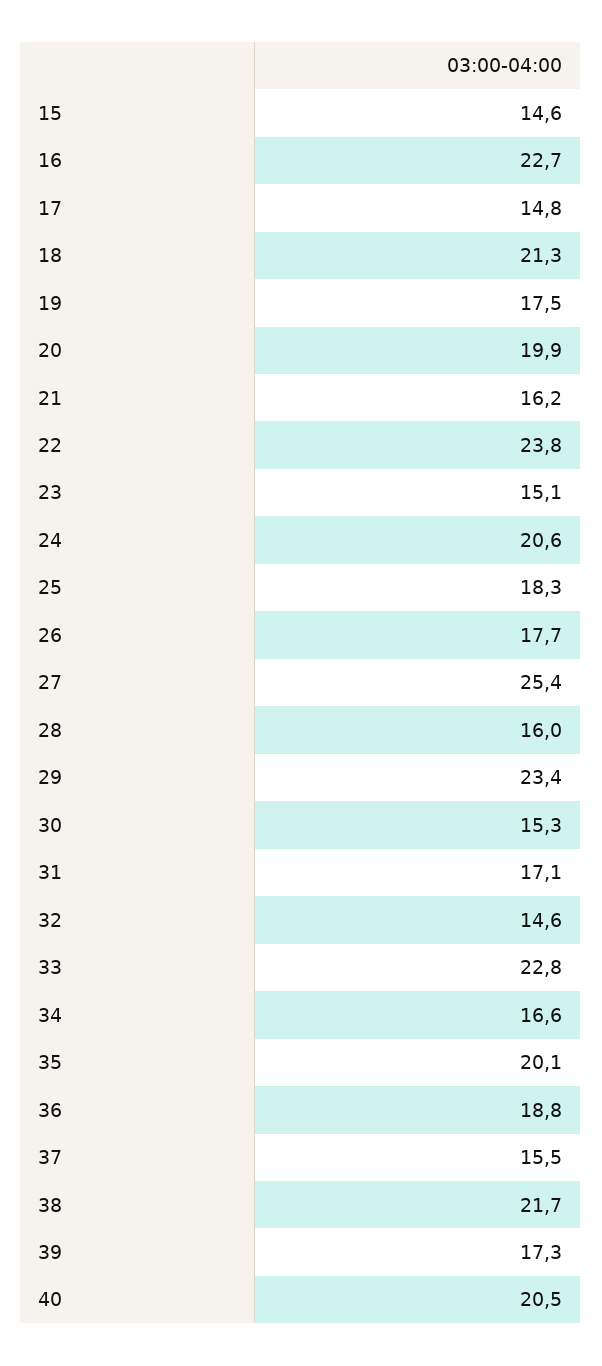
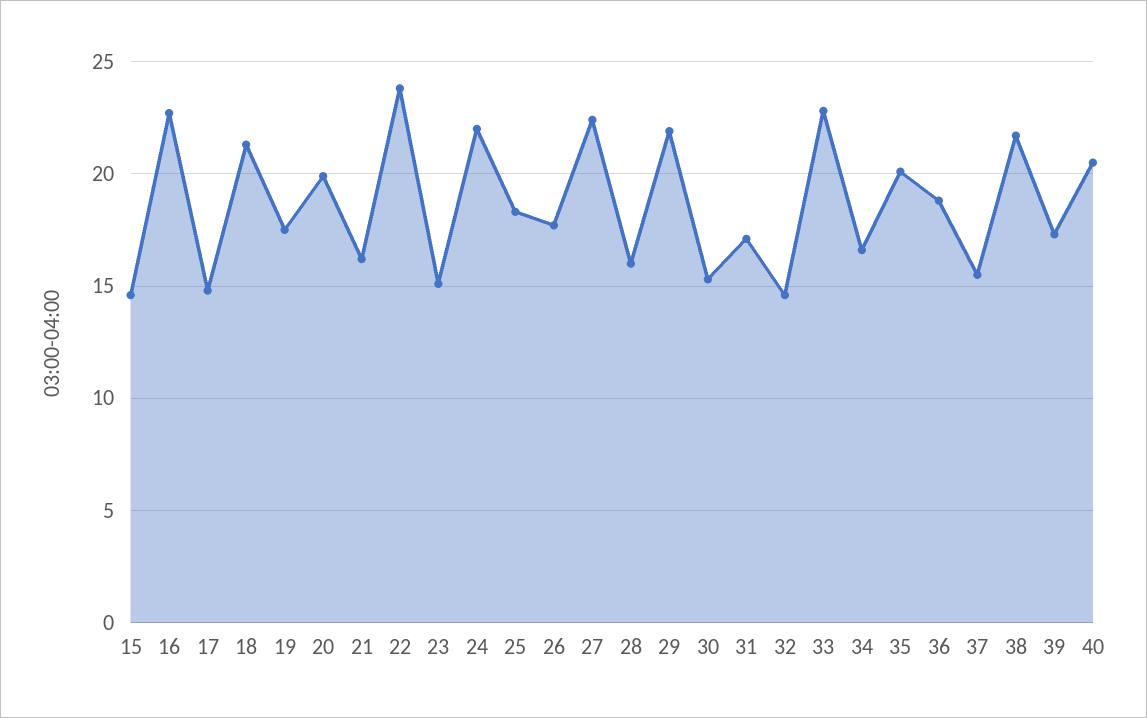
24: 20.6 -> 22
27: 25.4 -> 22.5
29: 23.4 -> 22

